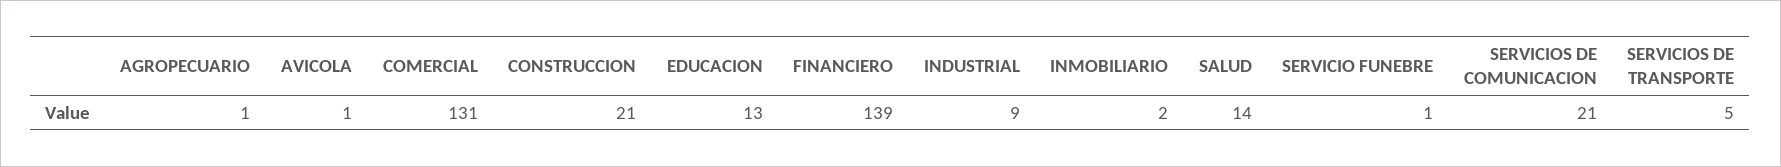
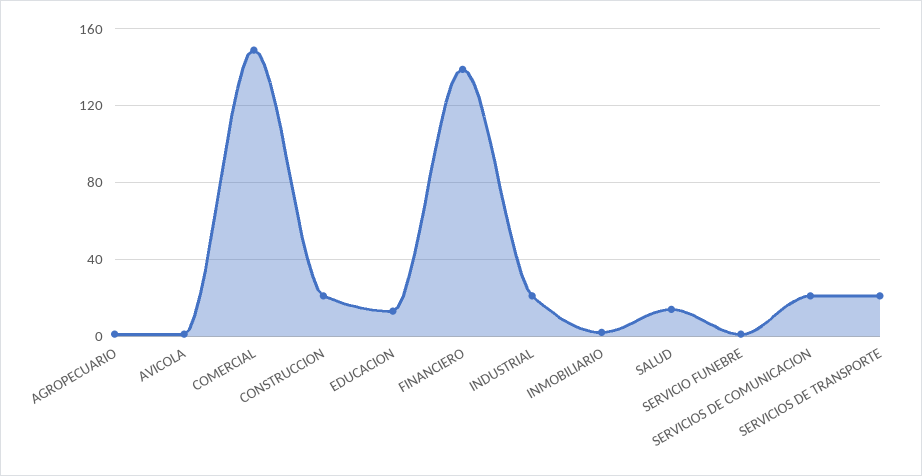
COMERCIAL: 131 -> 150
INDUSTRIAL: 9 -> 20
SERVICIOS DE TRANSPORTE: 5 -> 20

